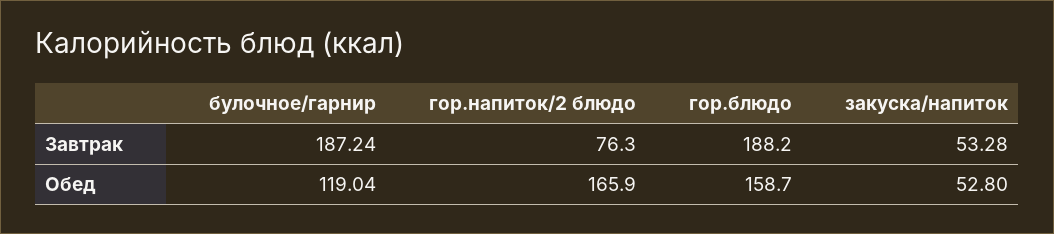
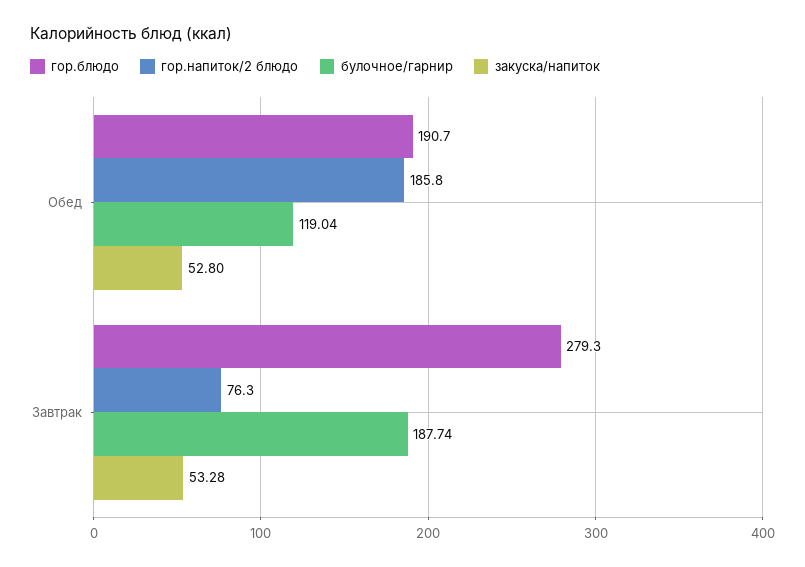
булочное/гарнир, Завтрак: 187.24 -> 187.74
гор.блюдо, Завтрак: 188.2 -> 279.3
гор.напиток/2 блюдо, Обед: 165.9 -> 185.8
гор.блюдо, Обед: 158.7 -> 190.7

